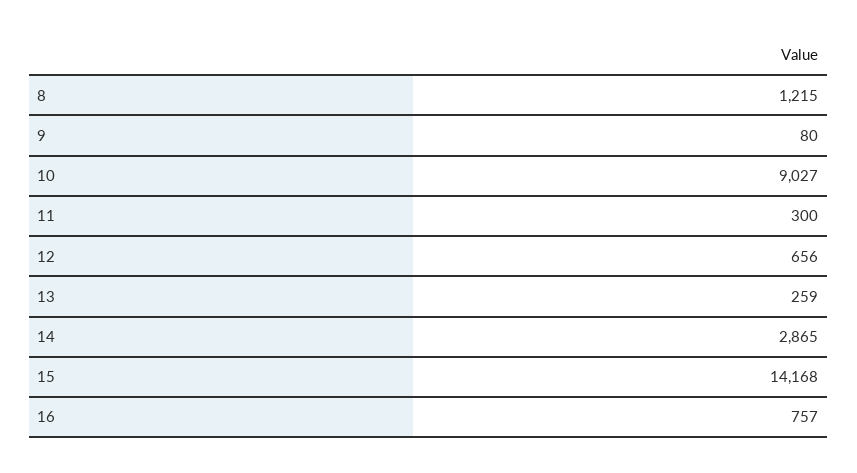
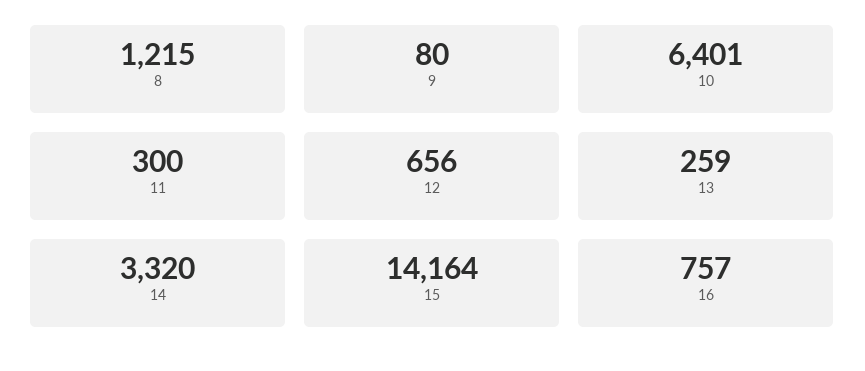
10: 9027 -> 6401
14: 2865 -> 3320
15: 14168 -> 14164

